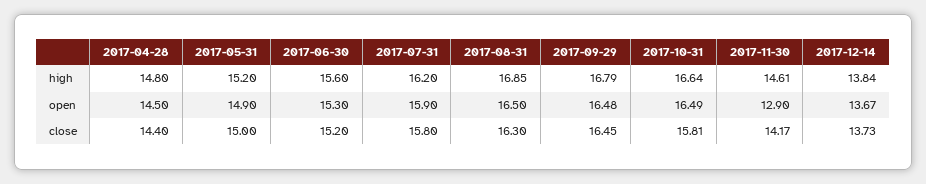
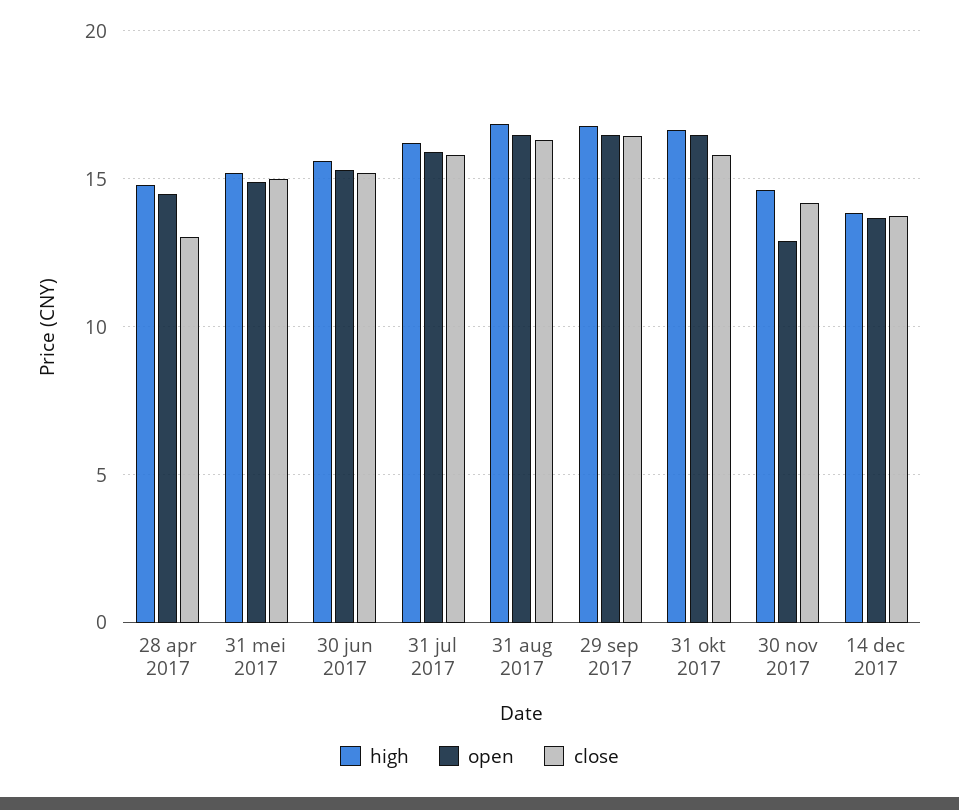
close, 2017-04-28: 14.4 -> 13

